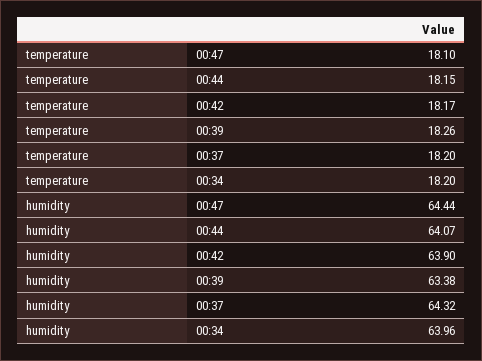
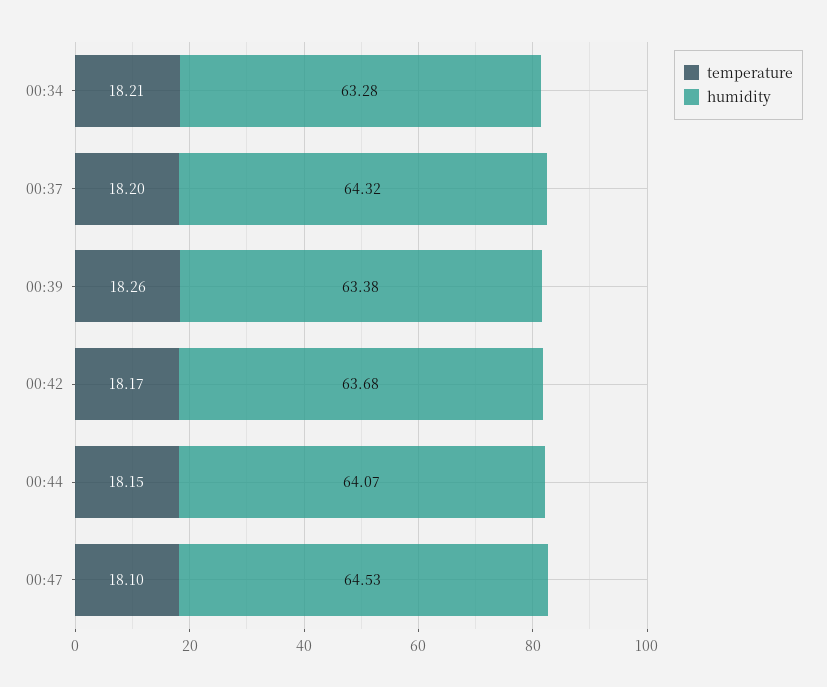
temperature, 00:34: 18.2 -> 18.21
humidity, 00:47: 64.44 -> 64.53
humidity, 00:42: 63.9 -> 63.68
humidity, 00:34: 63.96 -> 63.28

